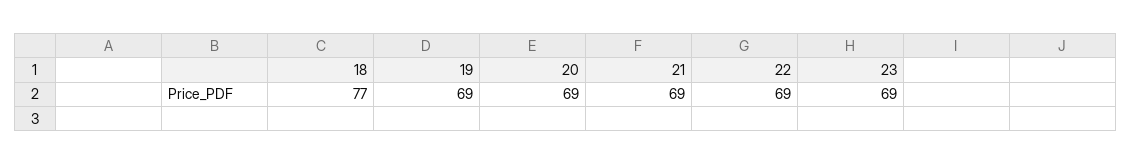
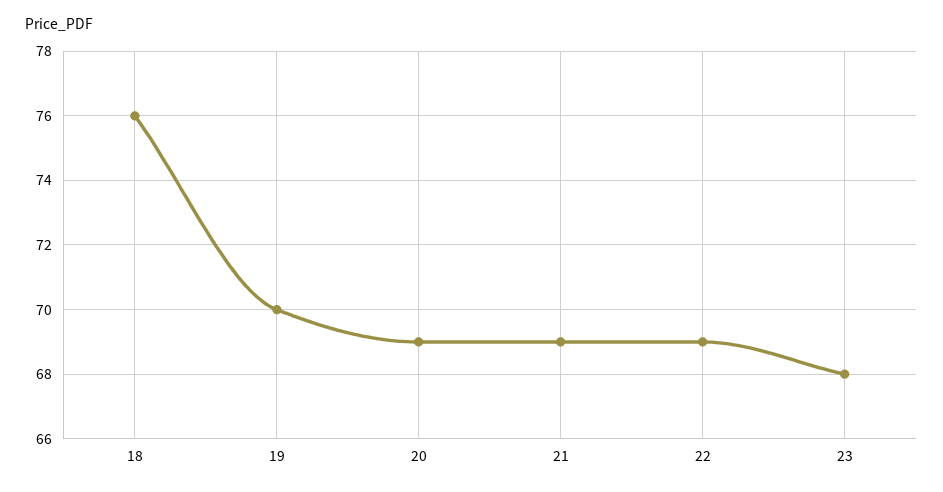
18: 77 -> 76
19: 69 -> 70
23: 69 -> 68

